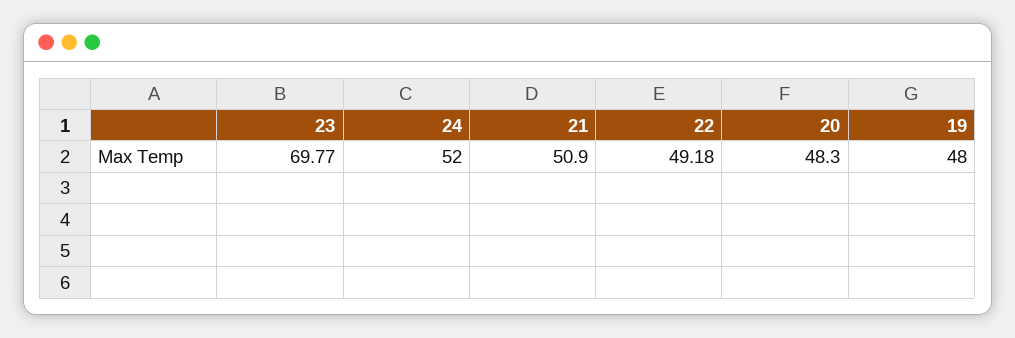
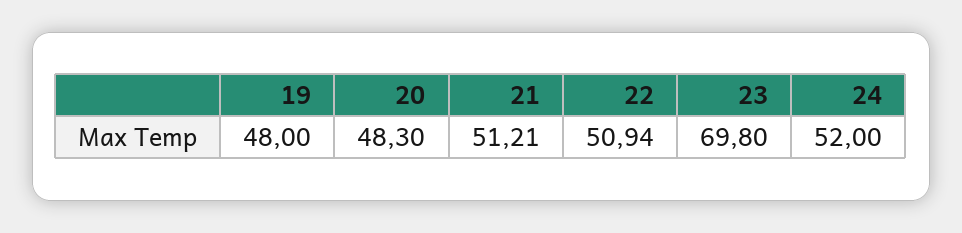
23: 69.77 -> 69.8
21: 50.9 -> 51.21
22: 49.18 -> 50.94

